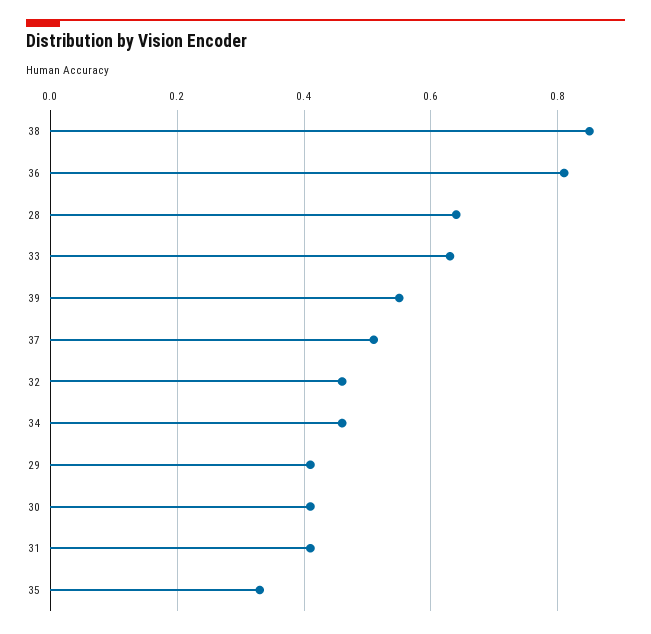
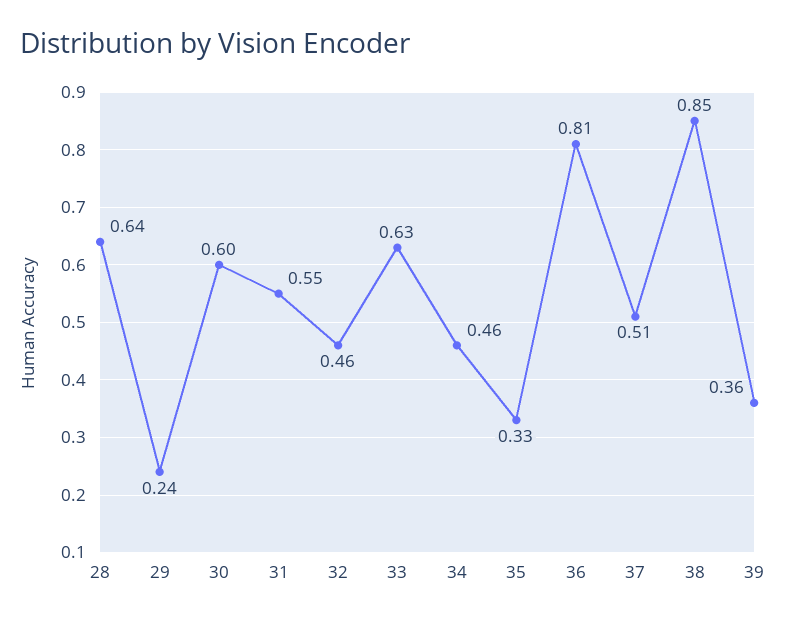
39: 0.55 -> 0.36
29: 0.4 -> 0.24
30: 0.4 -> 0.6
31: 0.4 -> 0.55

